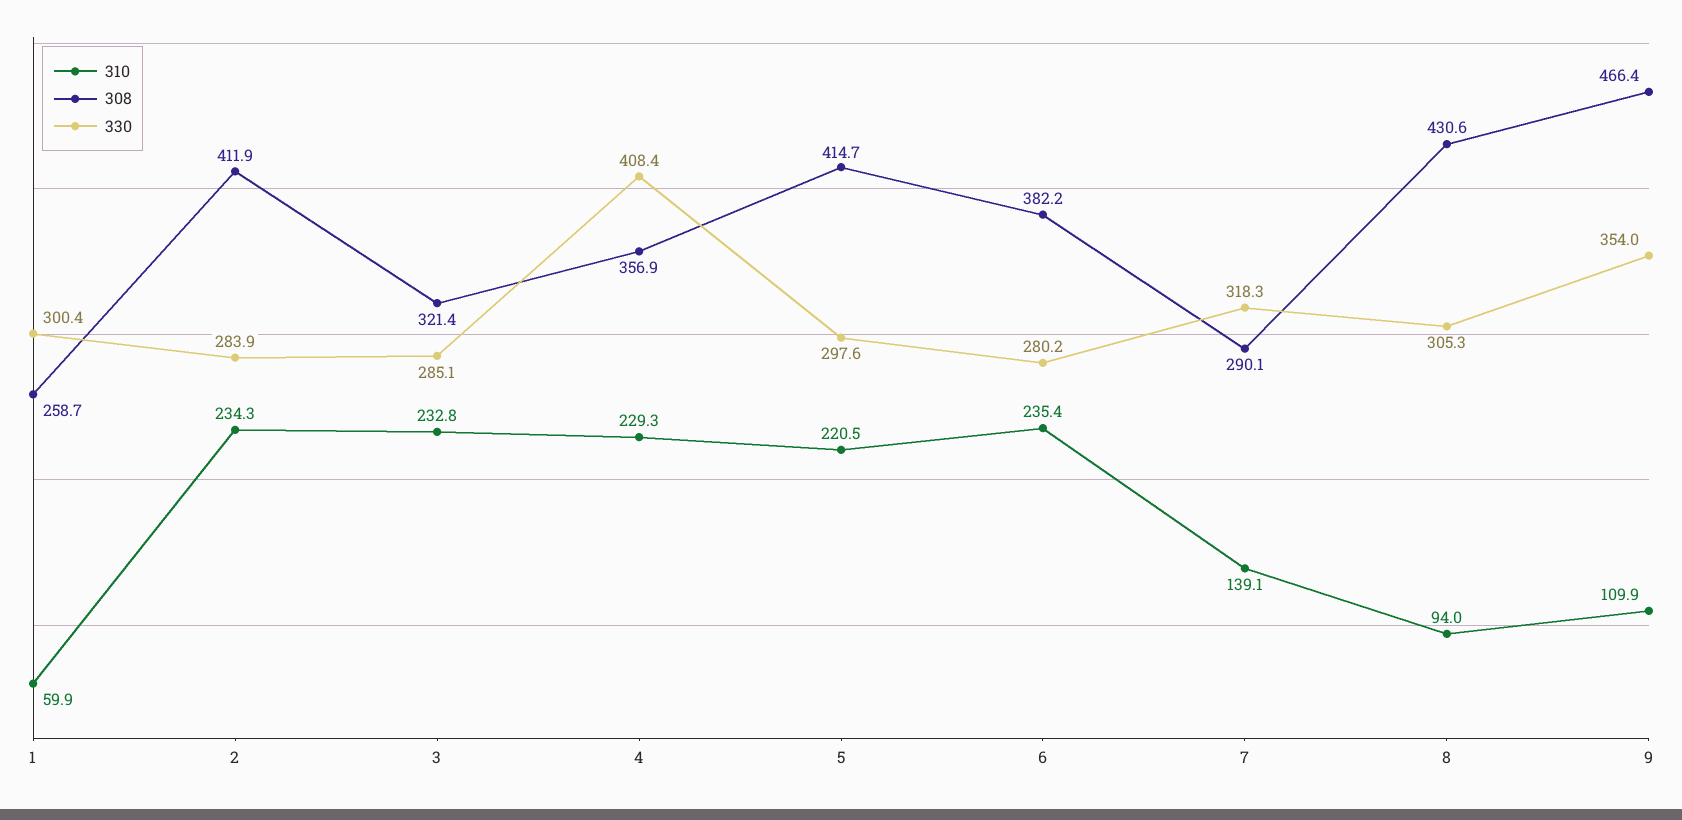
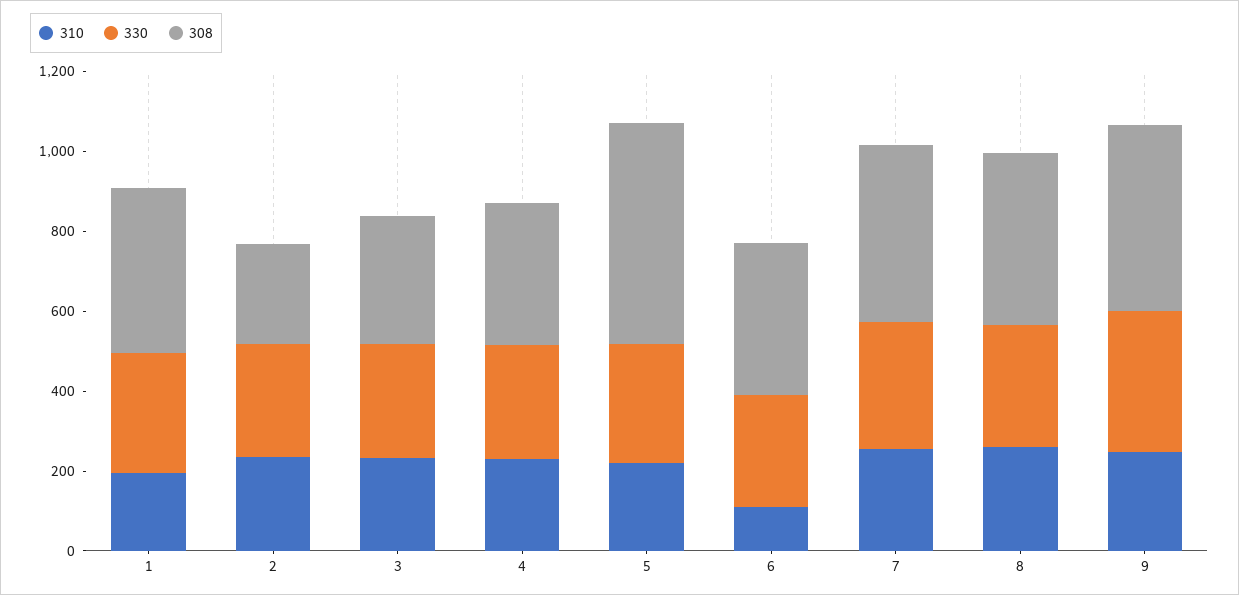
310, 1: 59.9 -> 200
308, 1: 258.7 -> 400
308, 2: 411.9 -> 250
330, 4: 408.4 -> 300
308, 5: 414.7 -> 550
310, 6: 235.4 -> 100
310, 7: 139.1 -> 250
308, 7: 290.1 -> 450
310, 8: 94 -> 250
310, 9: 109.9 -> 250

